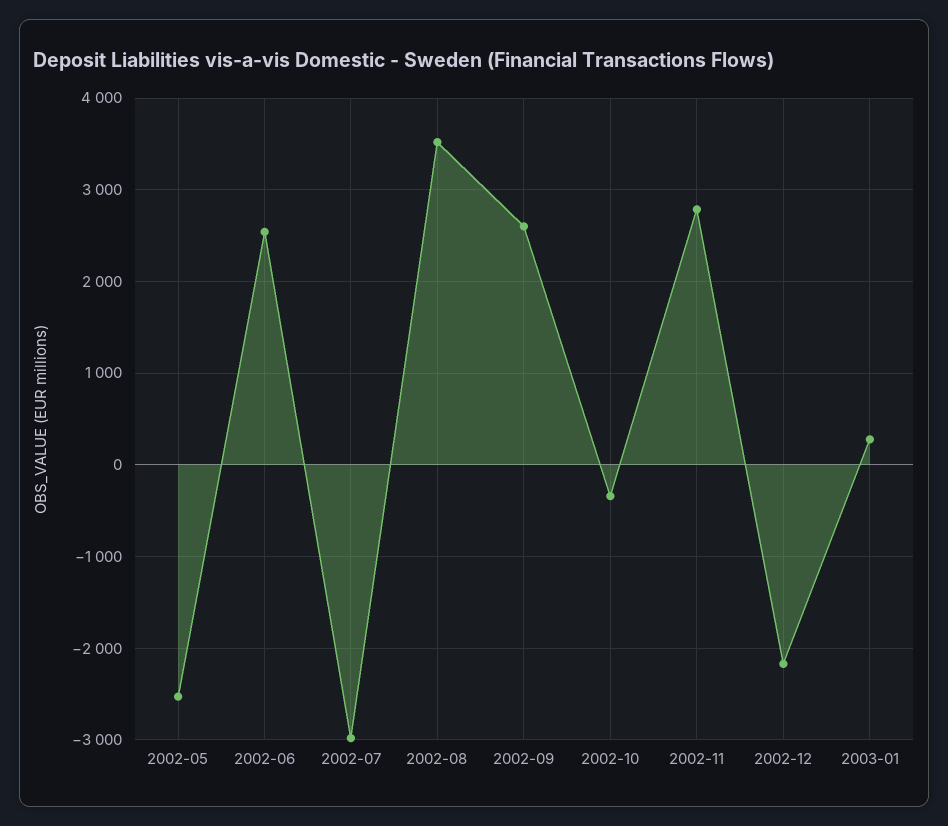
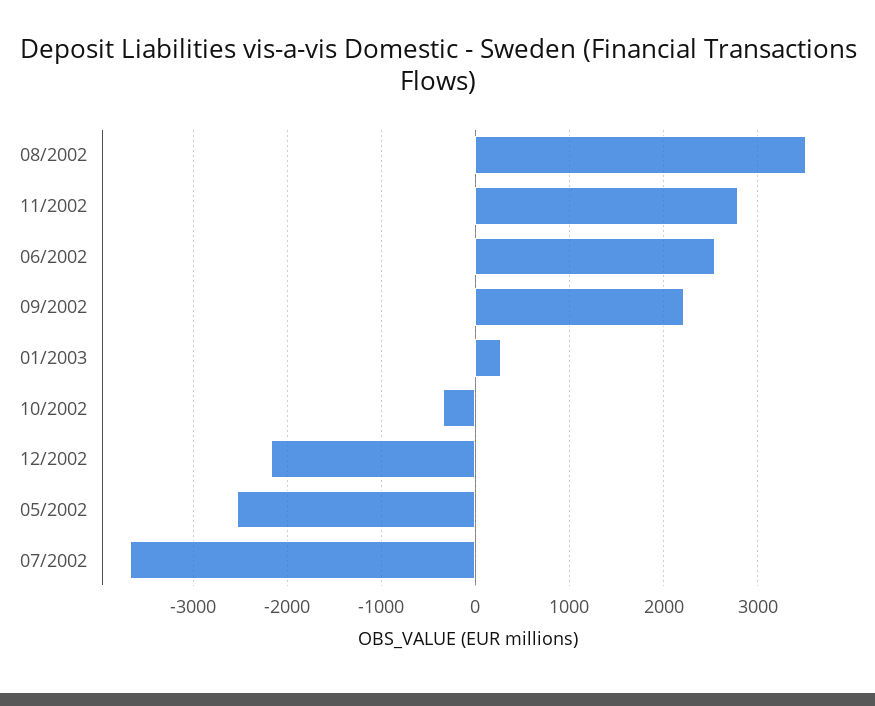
2002-07: -3000 -> -3700
2002-09: 2600 -> 2200

